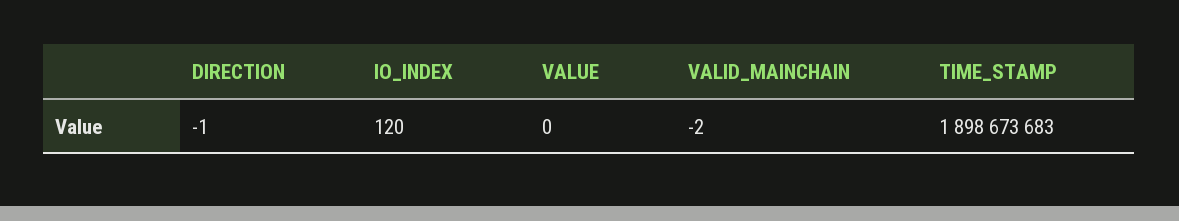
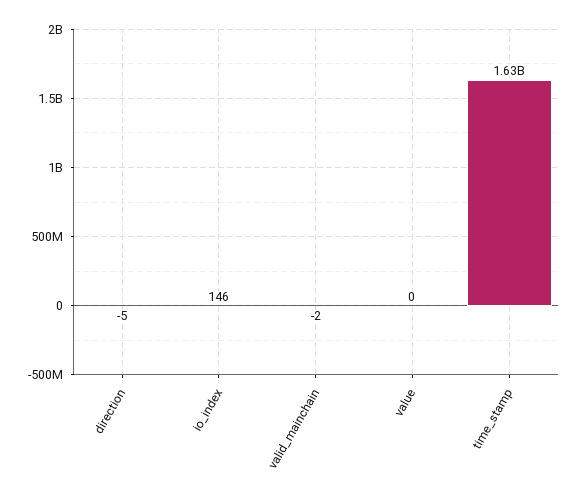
DIRECTION: -1 -> -5
IO_INDEX: 120 -> 146
TIME_STAMP: 1898673683 -> 1630000000

